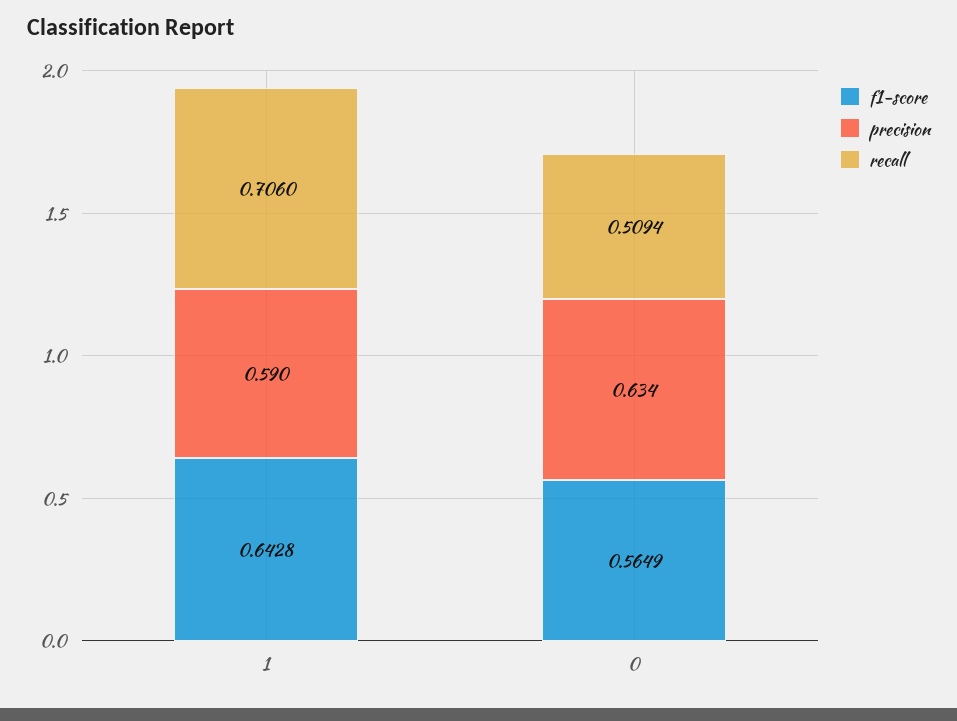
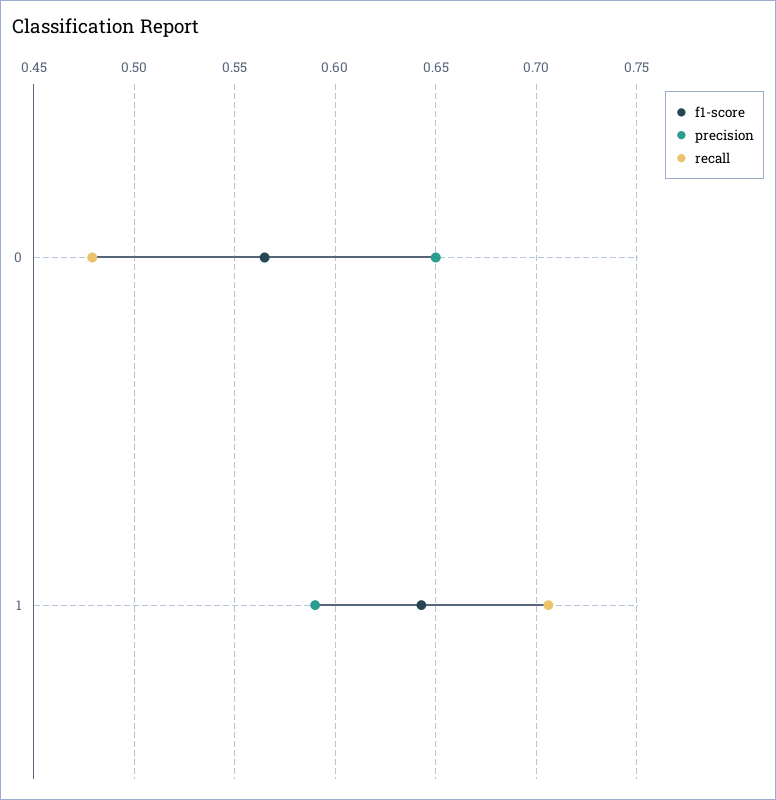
precision, 0: 0.634 -> 0.65
recall, 0: 0.5094 -> 0.48

